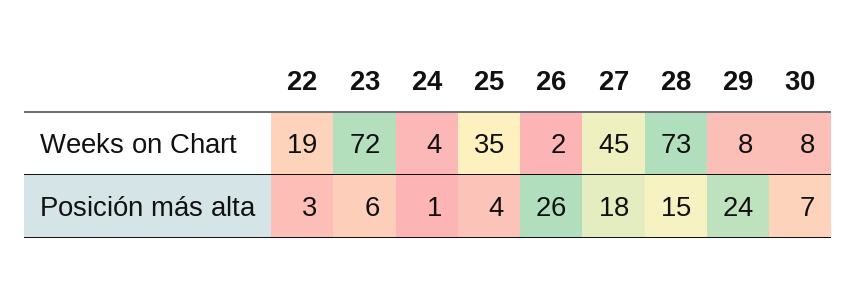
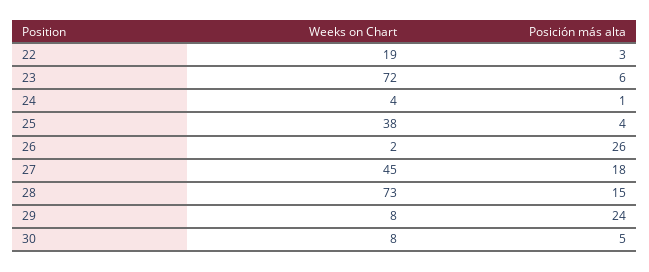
25, Weeks on Chart: 35 -> 38
30, Posición más alta: 7 -> 5

